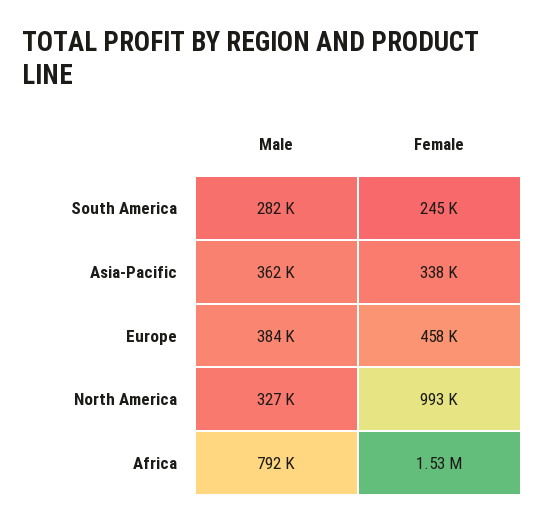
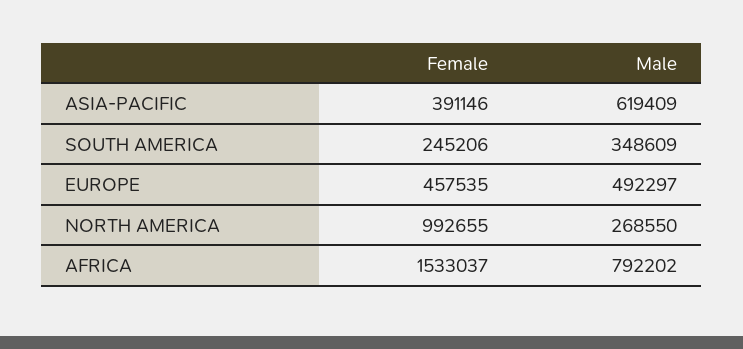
Male, South America: 282000 -> 348609
Male, Asia-Pacific: 362000 -> 619409
Female, Asia-Pacific: 338000 -> 391146
Male, Europe: 384000 -> 492297
Male, North America: 327000 -> 268550

